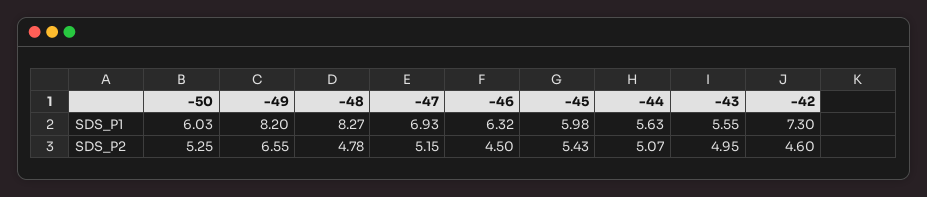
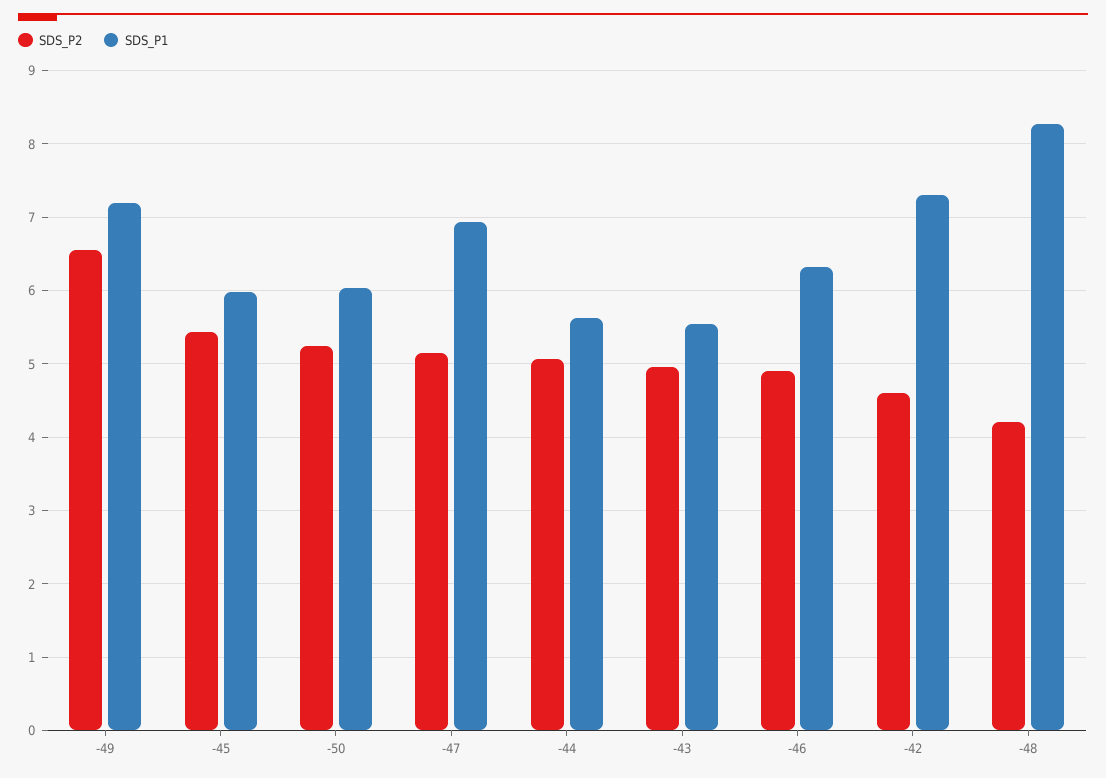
SDS_P1, -49: 8.2 -> 7.2
SDS_P2, -48: 4.78 -> 4.2
SDS_P2, -46: 4.5 -> 4.9

